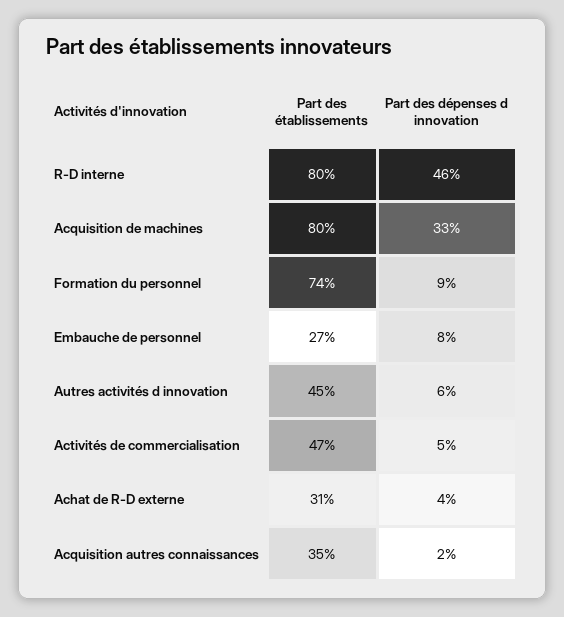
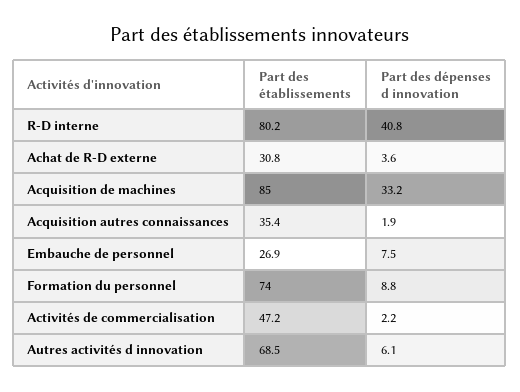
Part des dépenses d innovation, R-D interne: 46 -> 40.8
Part des établissements, Acquisition de machines: 80 -> 85
Part des établissements, Autres activités d innovation: 45 -> 68.5
Part des dépenses d innovation, Activités de commercialisation: 5 -> 2.2

